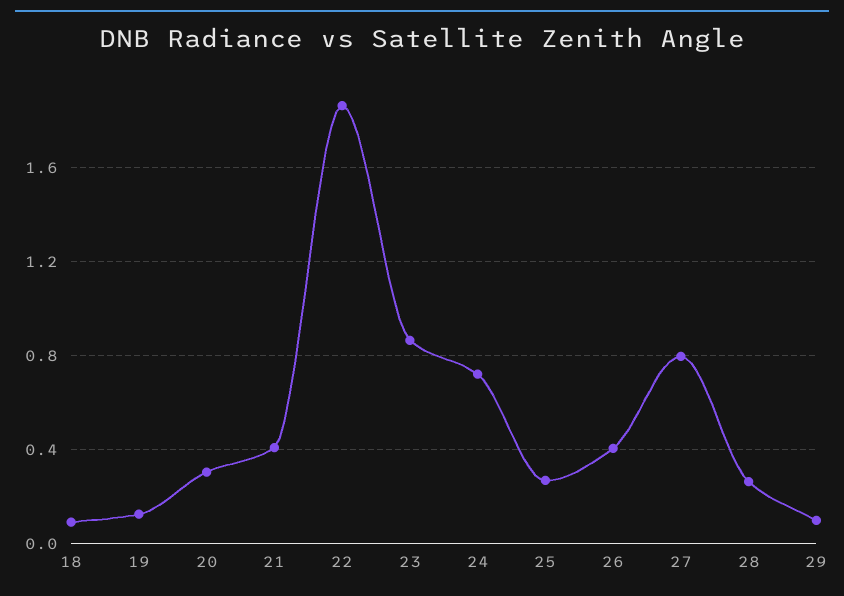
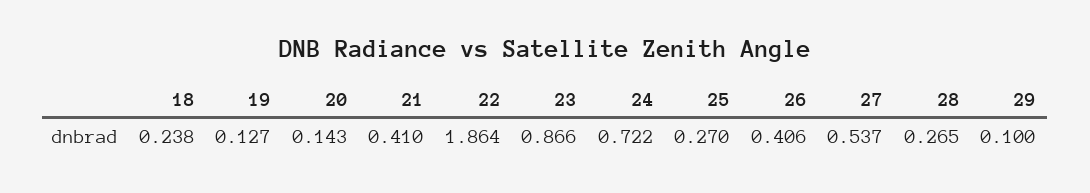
18: 0.1 -> 0.238
20: 0.3 -> 0.143
27: 0.8 -> 0.537

